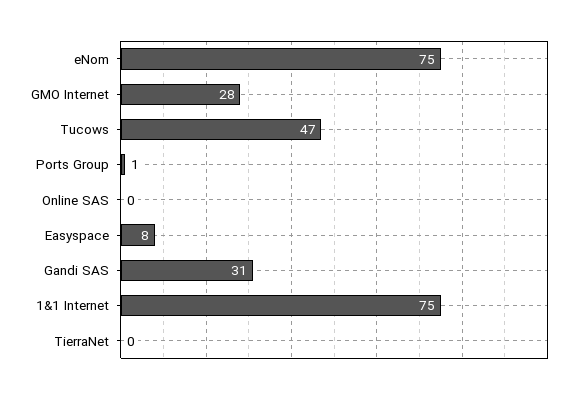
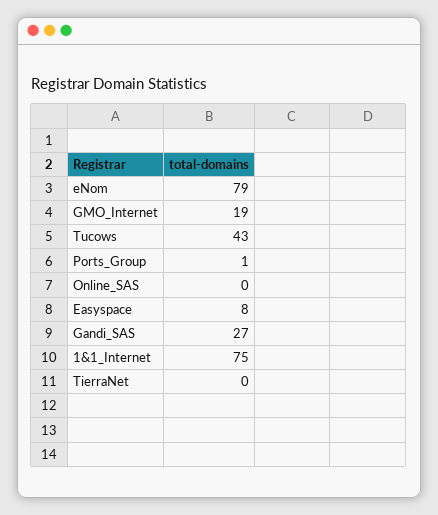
eNom: 75 -> 79
GMO Internet: 28 -> 19
Tucows: 47 -> 43
Gandi SAS: 31 -> 27

